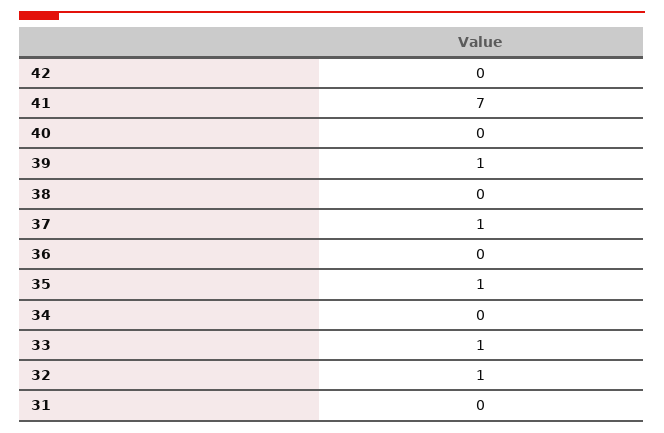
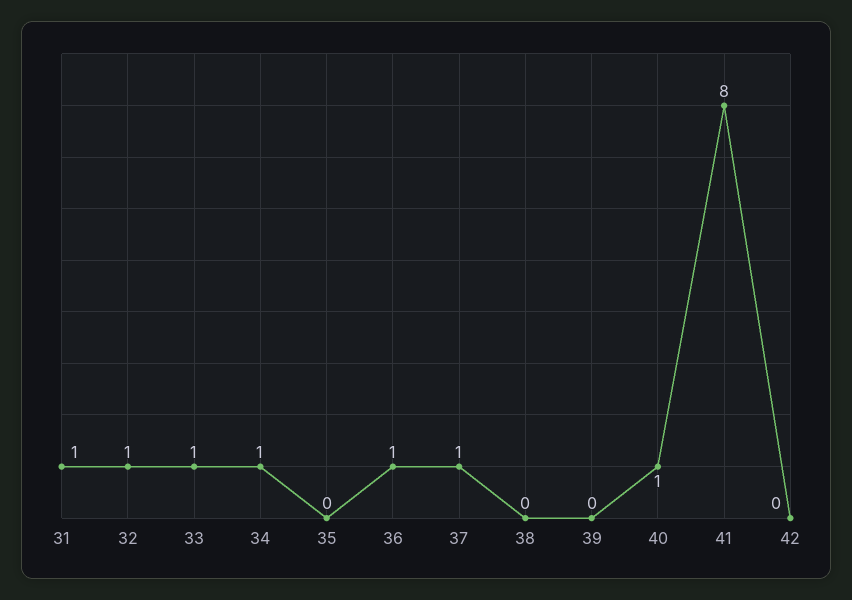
41: 7 -> 8
40: 0 -> 1
39: 1 -> 0
36: 0 -> 1
35: 1 -> 0
34: 0 -> 1
31: 0 -> 1

